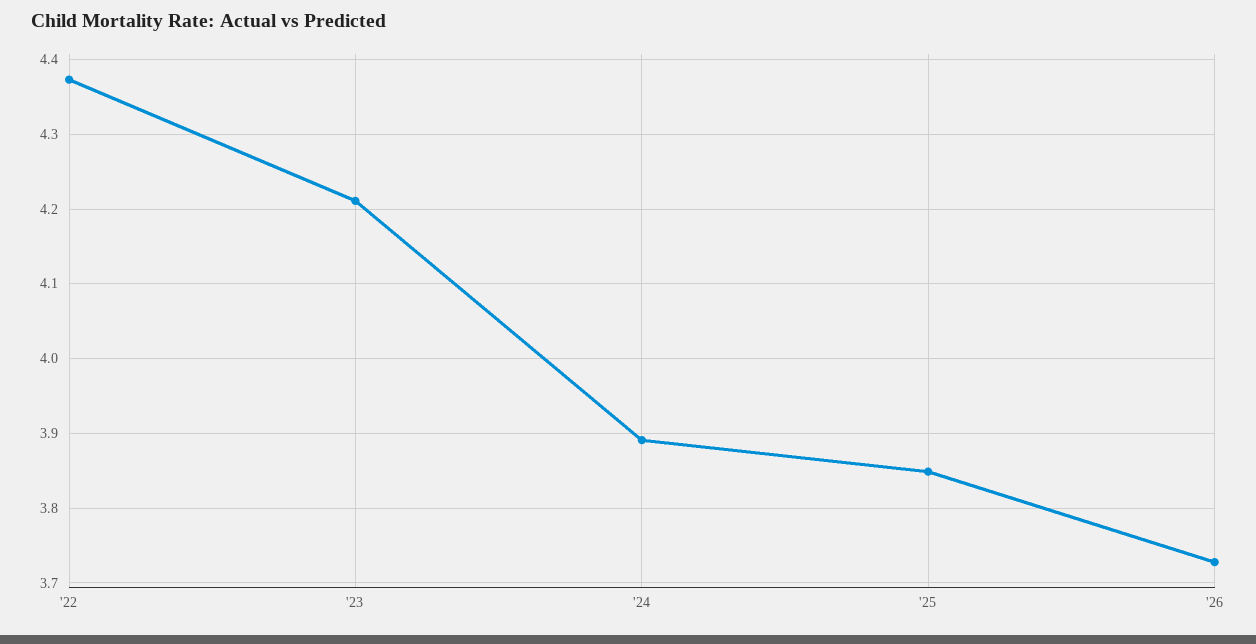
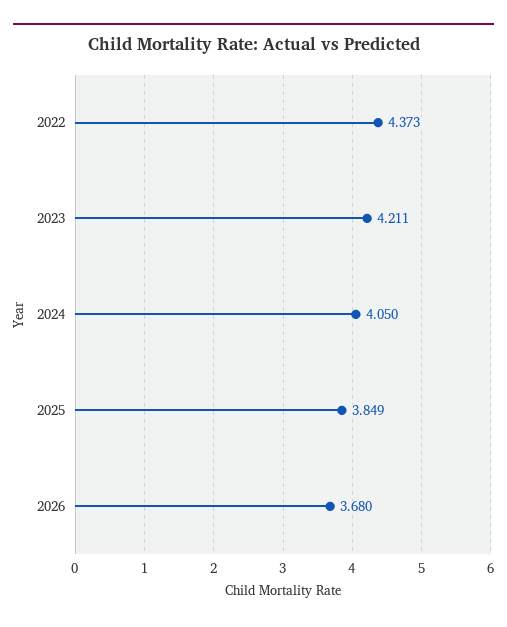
'24: 3.89 -> 4.05
'26: 3.73 -> 3.68

